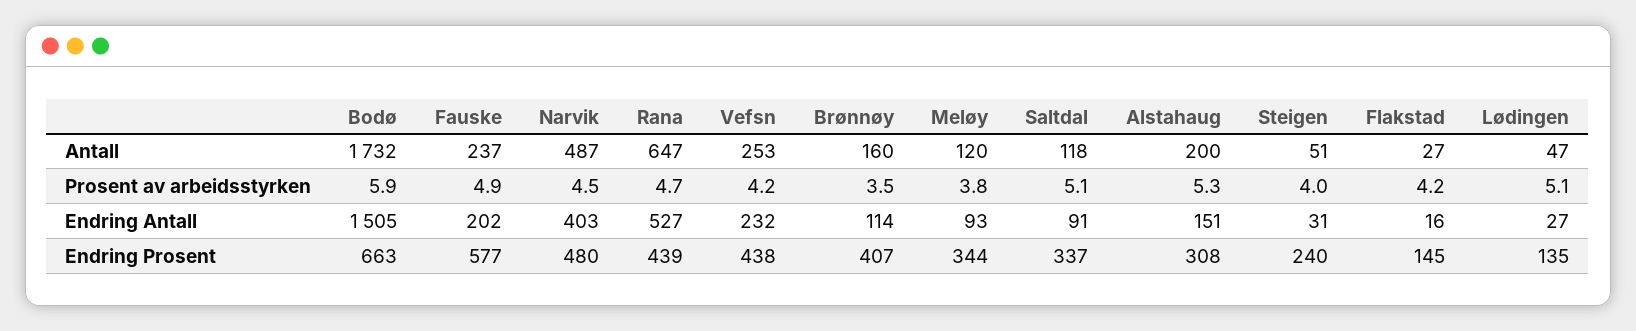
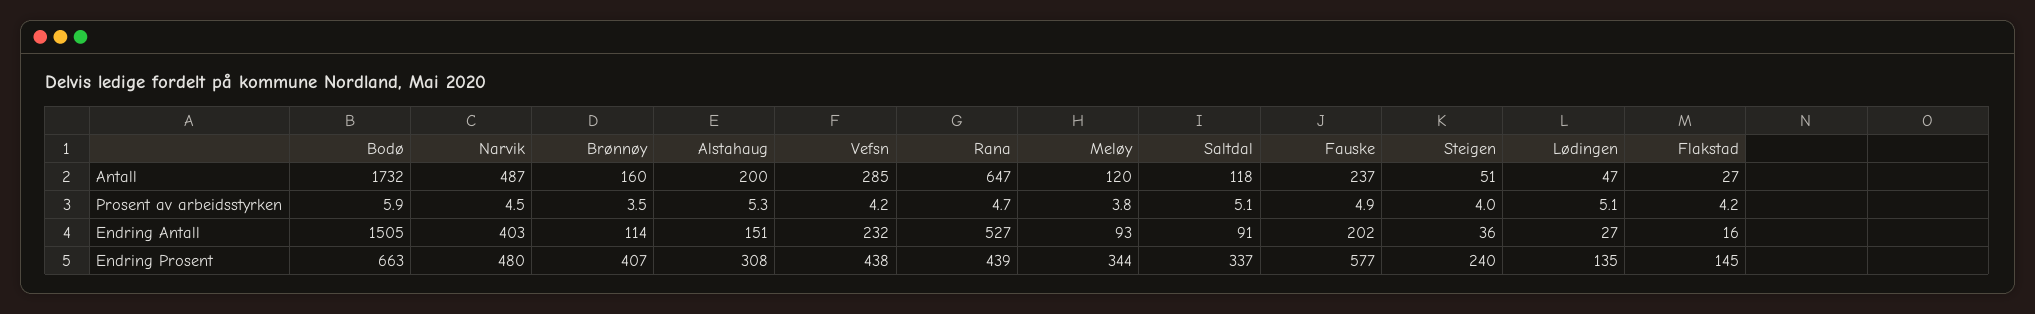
Vefsn, Antall: 253 -> 285
Steigen, Endring Antall: 31 -> 36

